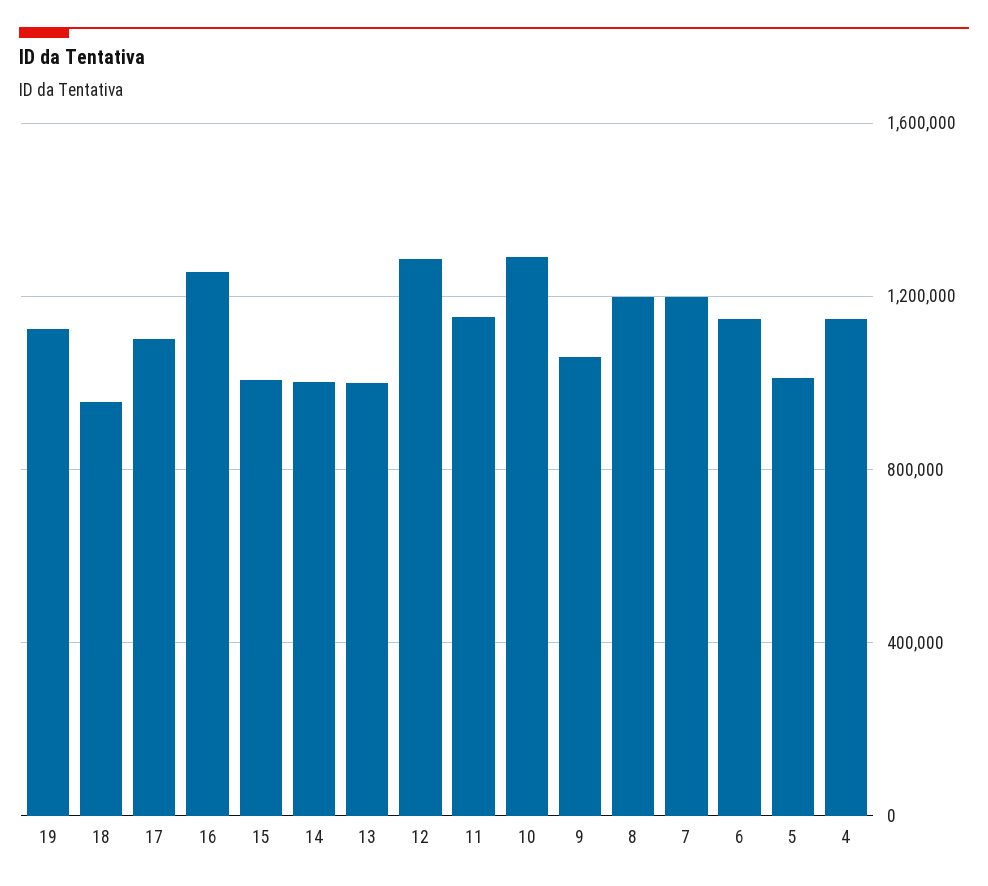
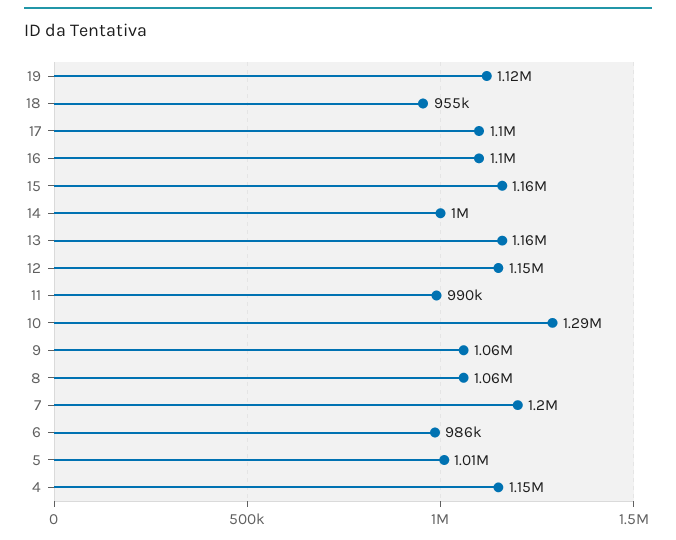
16: 1250000 -> 1100000
15: 1000000 -> 1160000
13: 1000000 -> 1160000
12: 1300000 -> 1150000
11: 1150000 -> 990000
8: 1200000 -> 1060000
6: 1150000 -> 986000

